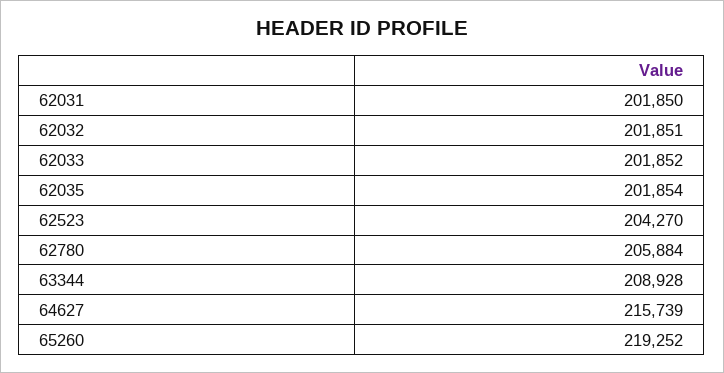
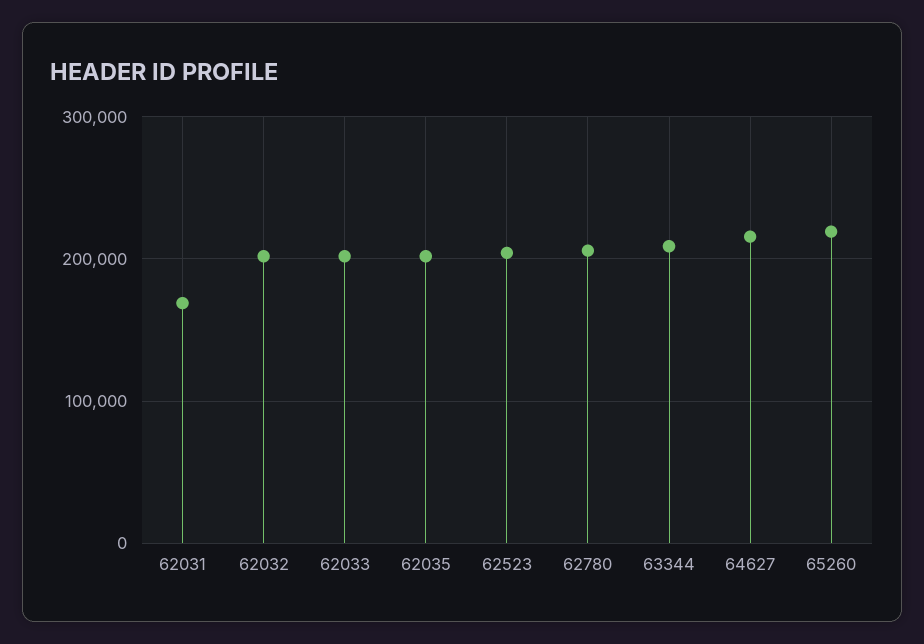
62031: 201850 -> 170000

